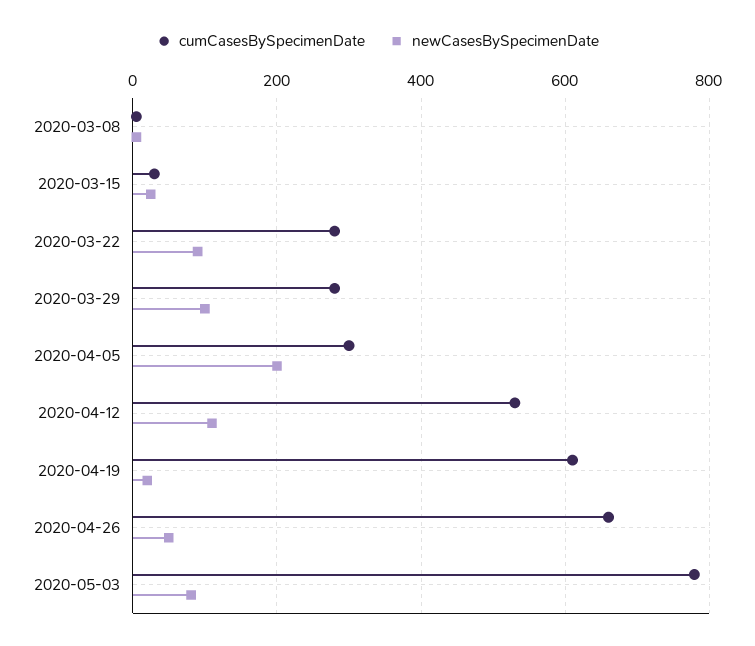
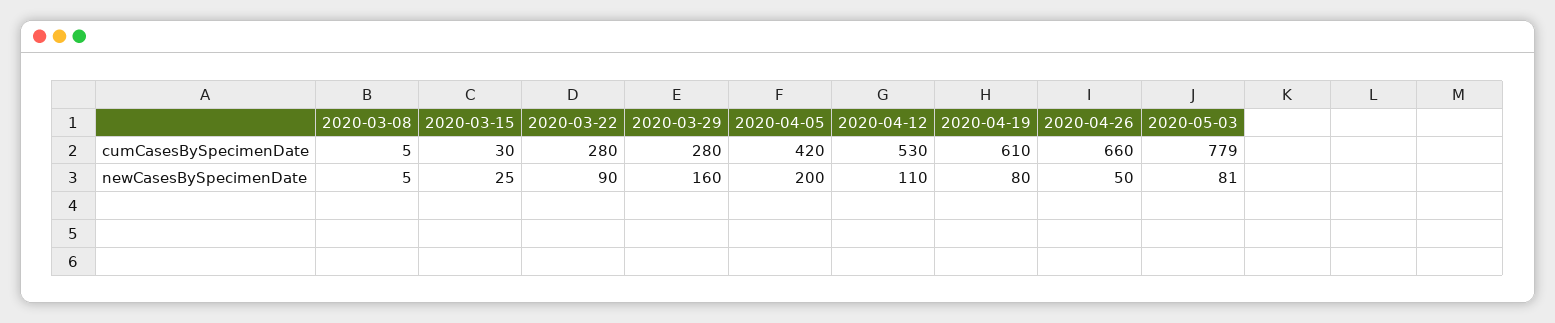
newCasesBySpecimenDate, 2020-03-29: 100 -> 160
cumCasesBySpecimenDate, 2020-04-05: 300 -> 420
newCasesBySpecimenDate, 2020-04-19: 20 -> 80

